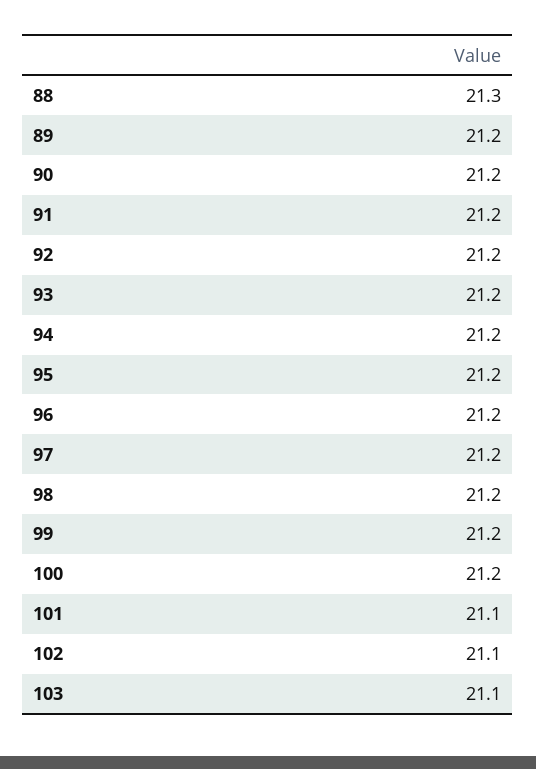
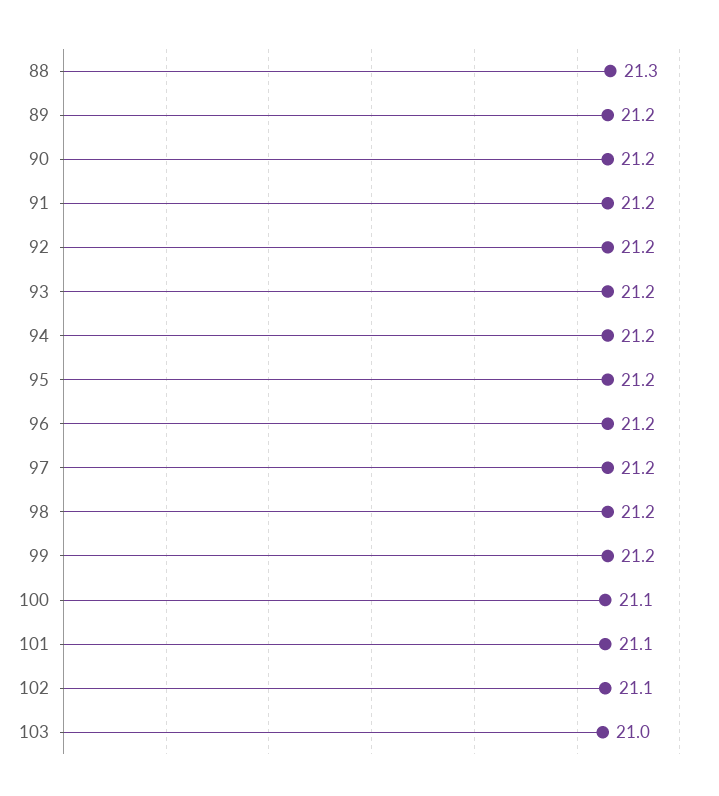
100: 21.2 -> 21.1
103: 21.1 -> 21

